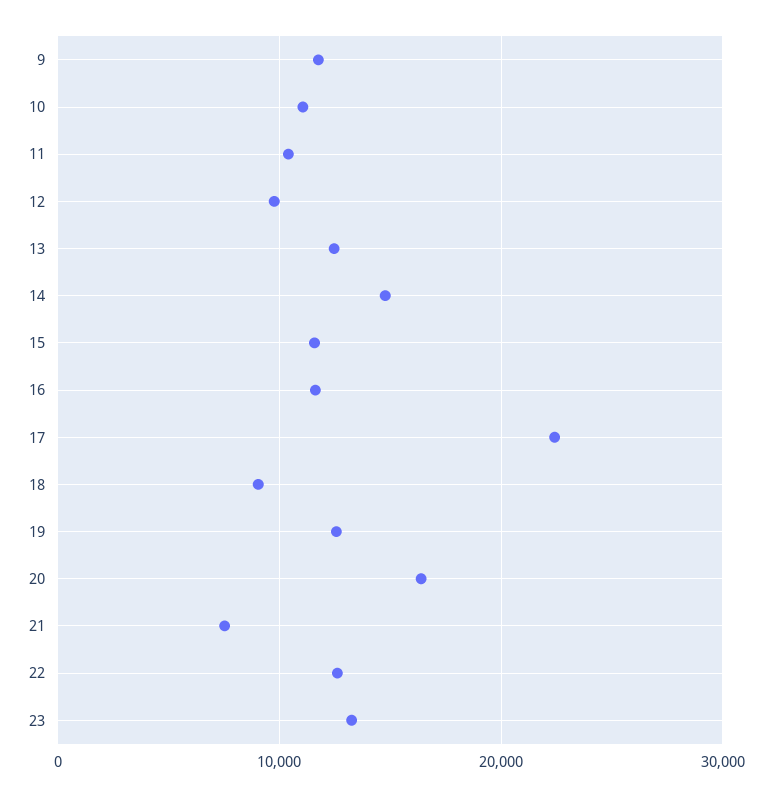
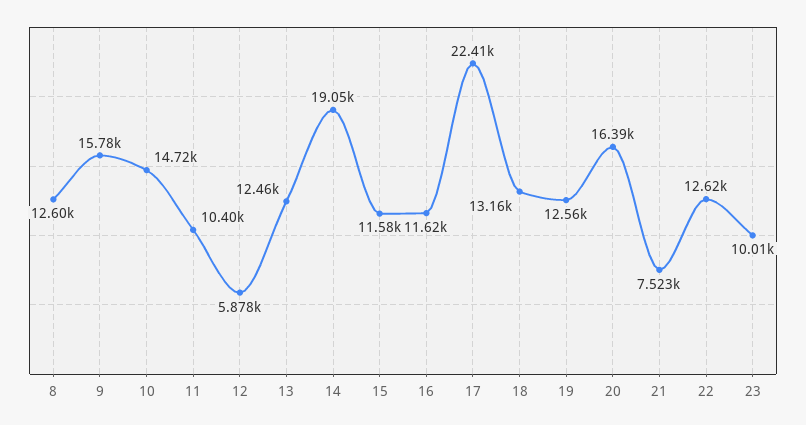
9: 12000 -> 15780
10: 11000 -> 14720
12: 10000 -> 5878
14: 15000 -> 19050
18: 9000 -> 13160
23: 13000 -> 10010
8: none -> 12600

